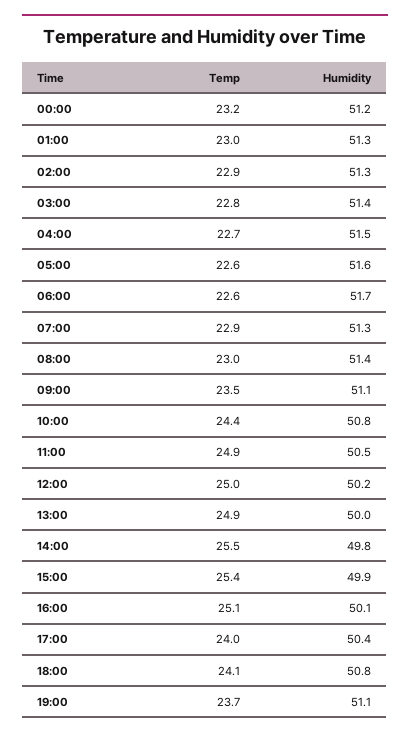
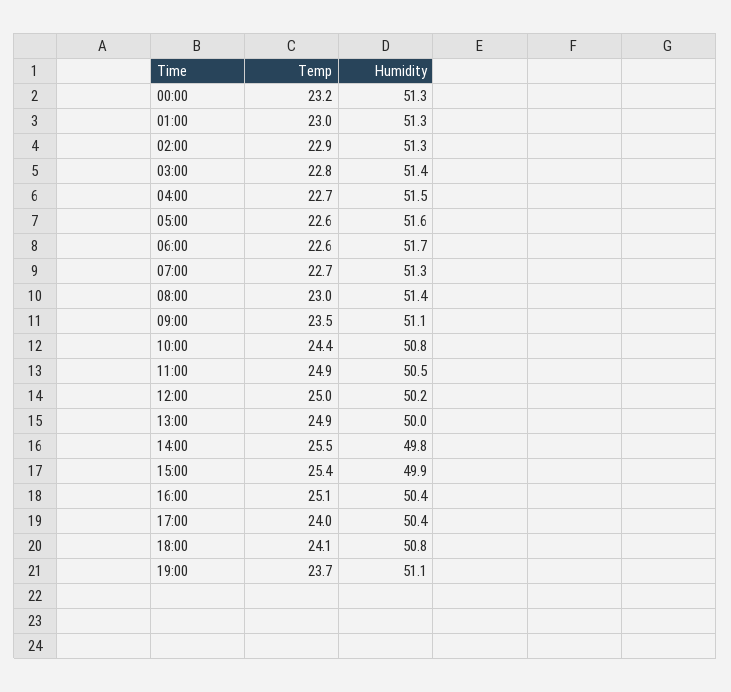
Humidity, 00:00: 51.2 -> 51.3
Temp, 07:00: 22.9 -> 22.7
Humidity, 16:00: 50.1 -> 50.4

